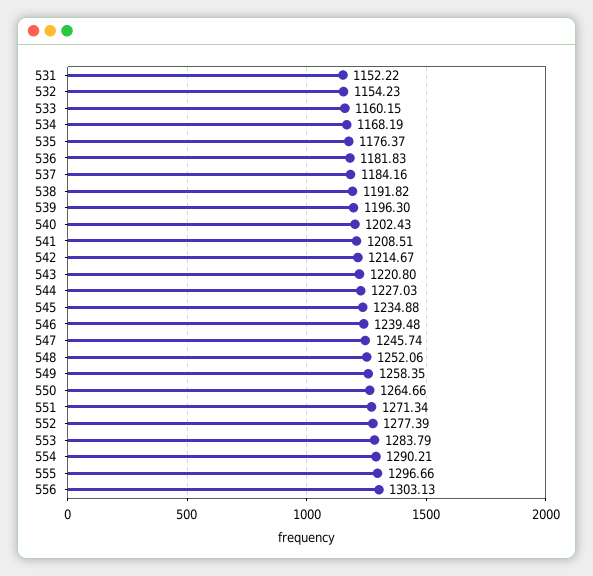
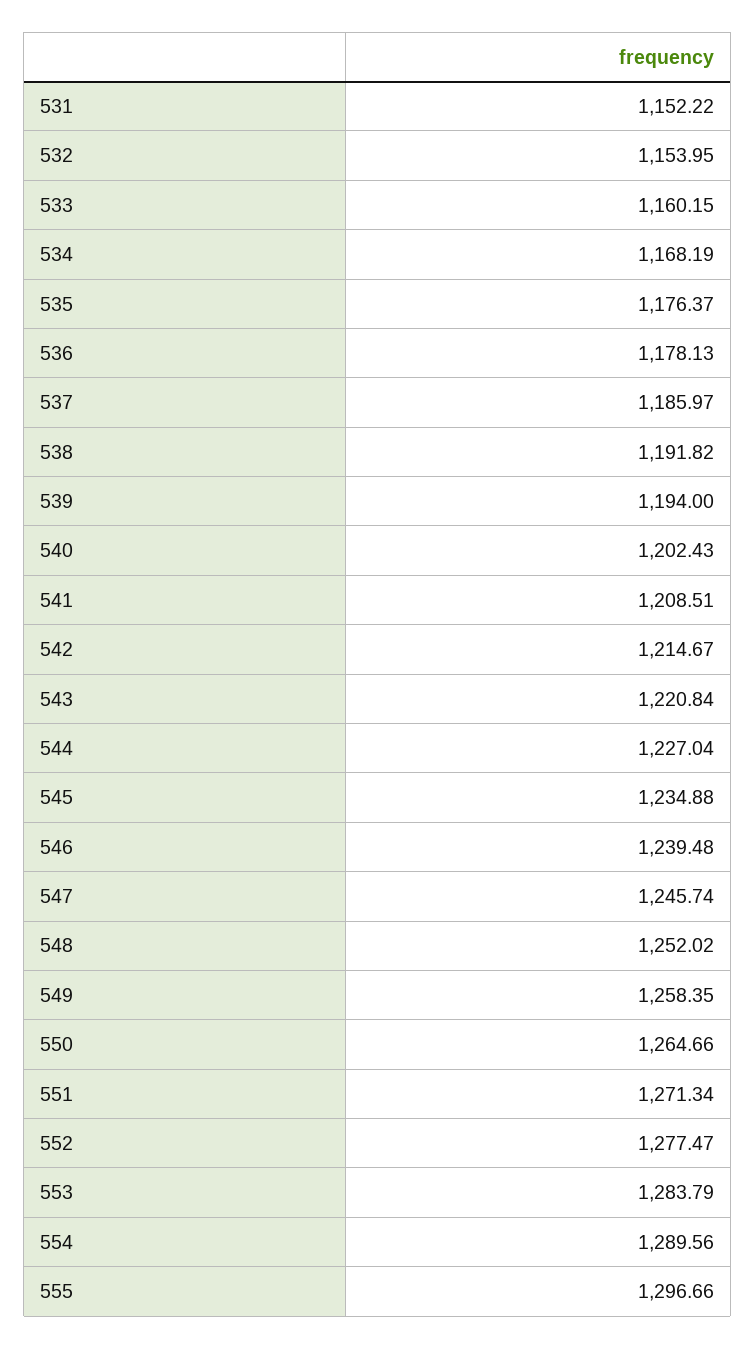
532: 1154.23 -> 1153.95
536: 1181.83 -> 1178.13
537: 1184.16 -> 1185.97
539: 1196.3 -> 1194
543: 1220.8 -> 1220.84
544: 1227.03 -> 1227.04
548: 1252.06 -> 1252.02
552: 1277.39 -> 1277.47
554: 1290.21 -> 1289.56
556: 1303.13 -> none

